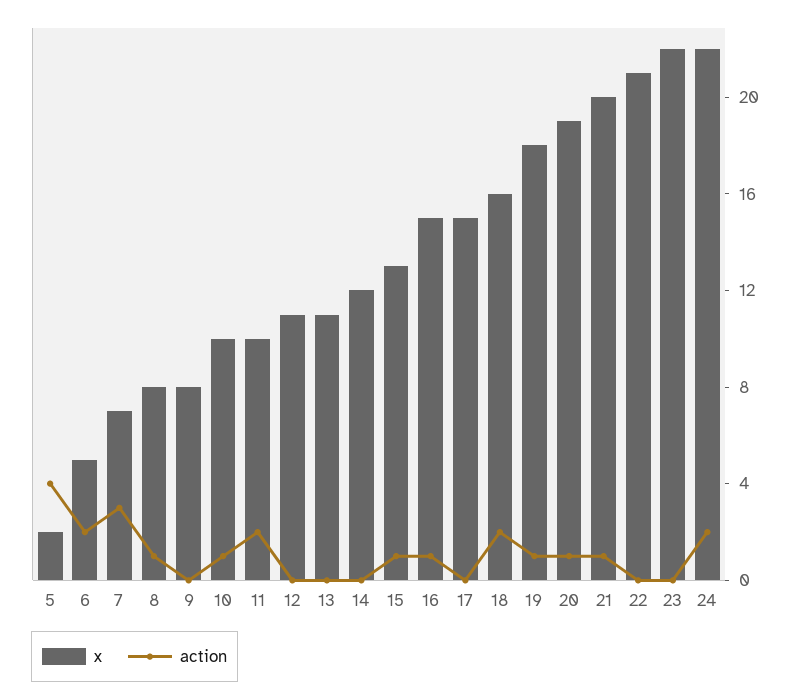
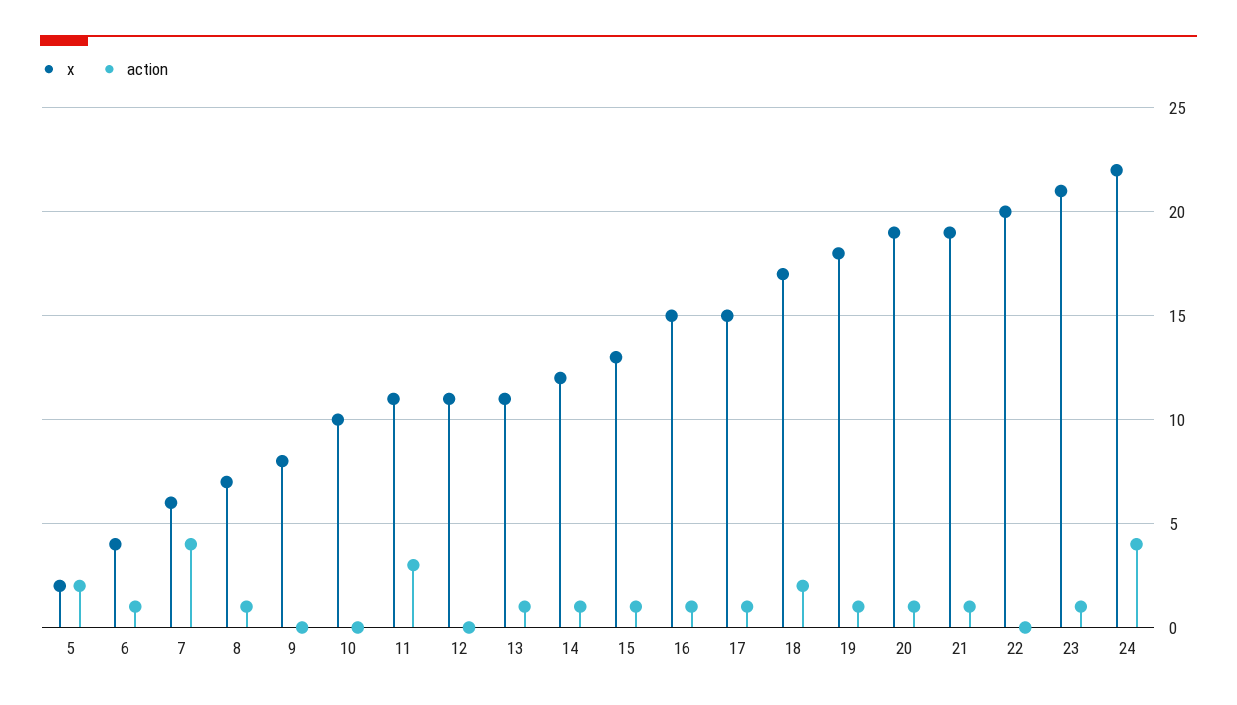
action, 5: 4 -> 2
x, 6: 5 -> 4
action, 6: 2 -> 1
x, 7: 7 -> 6
action, 7: 3 -> 4
x, 8: 8 -> 7
action, 10: 1 -> 0
x, 11: 10 -> 11
action, 11: 2 -> 3
action, 13: 0 -> 1
action, 14: 0 -> 1
action, 17: 0 -> 1
x, 18: 16 -> 17
x, 21: 20 -> 19
x, 22: 21 -> 20
x, 23: 22 -> 21
action, 23: 0 -> 1
action, 24: 2 -> 4

